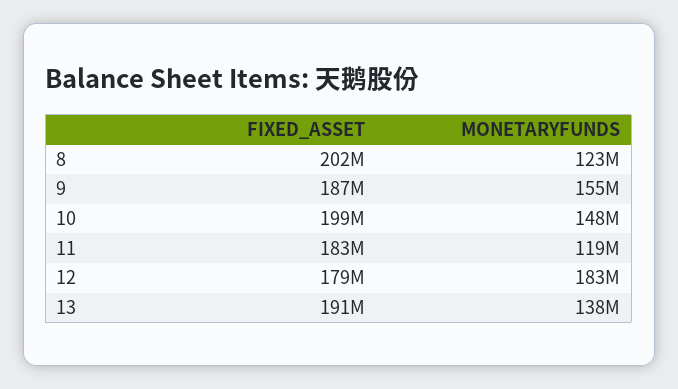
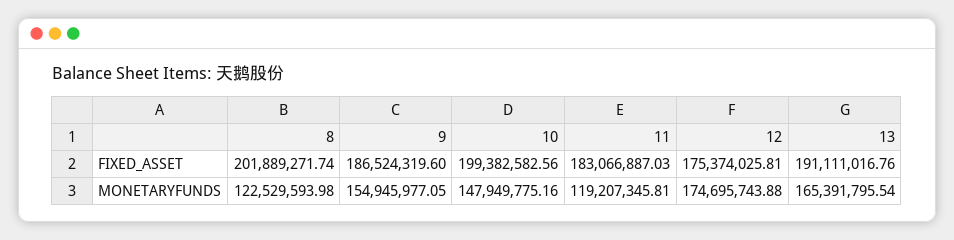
FIXED_ASSET, 12: 179000000 -> 175374025.81
MONETARYFUNDS, 12: 183000000 -> 174695743.88
MONETARYFUNDS, 13: 138000000 -> 165391795.54

